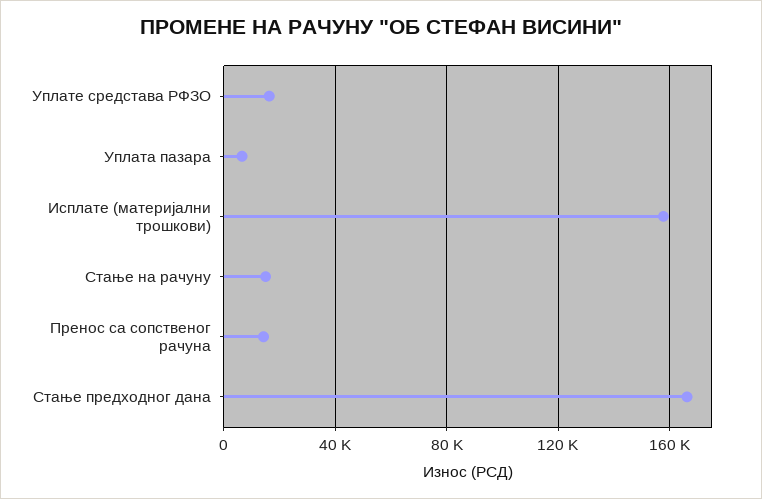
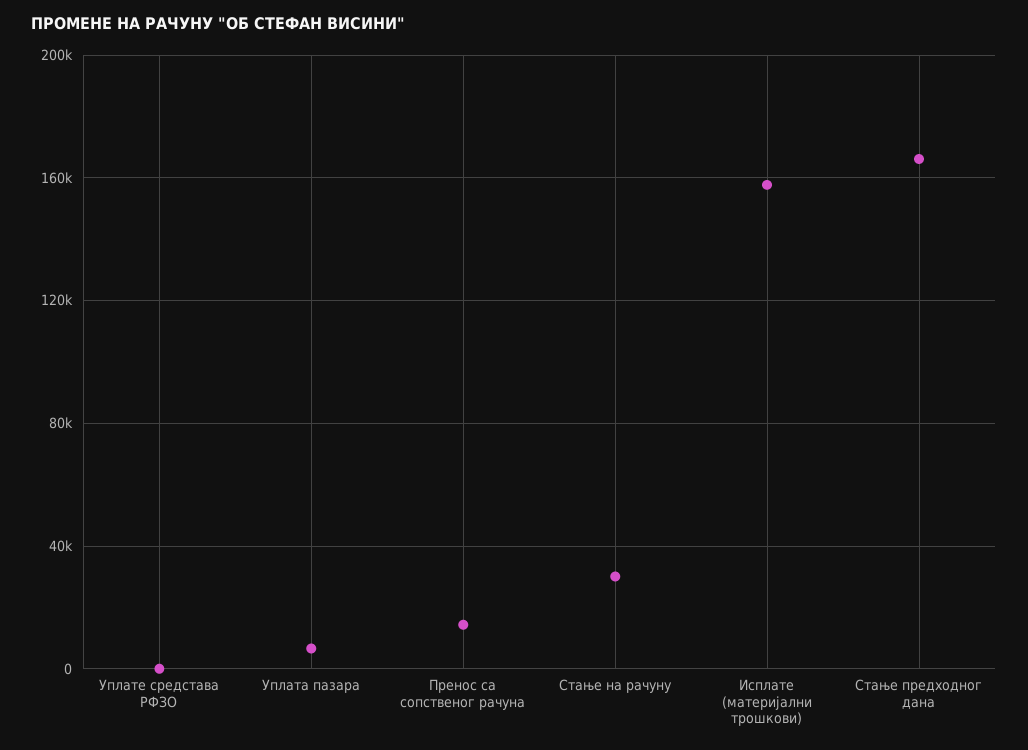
Уплате средстава РФЗО: 15000 -> 0
Стање на рачуну: 15000 -> 30000

